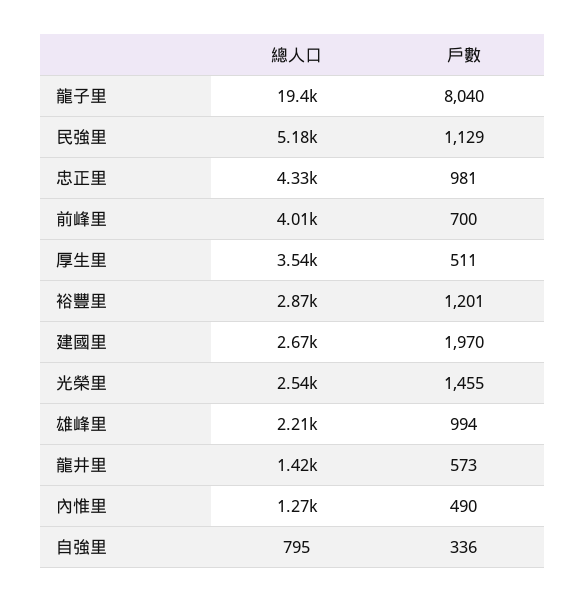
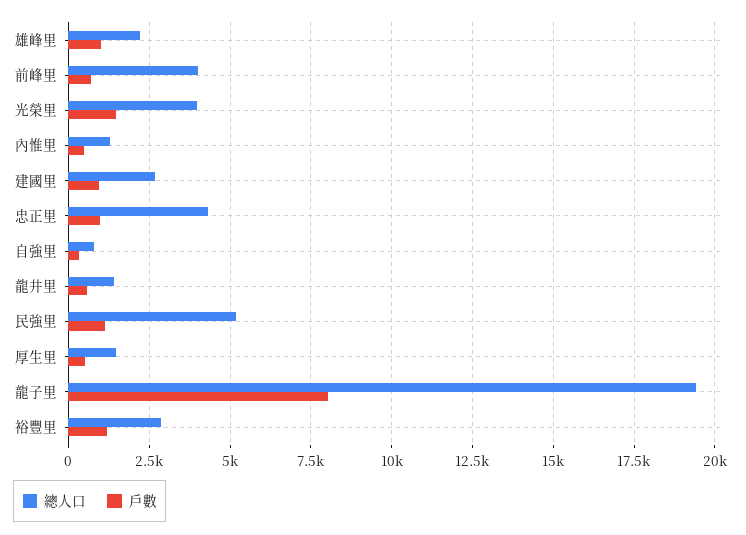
總人口, 厚生里: 3540 -> 1500
戶數, 建國里: 1970 -> 1000
總人口, 光榮里: 2540 -> 4000

